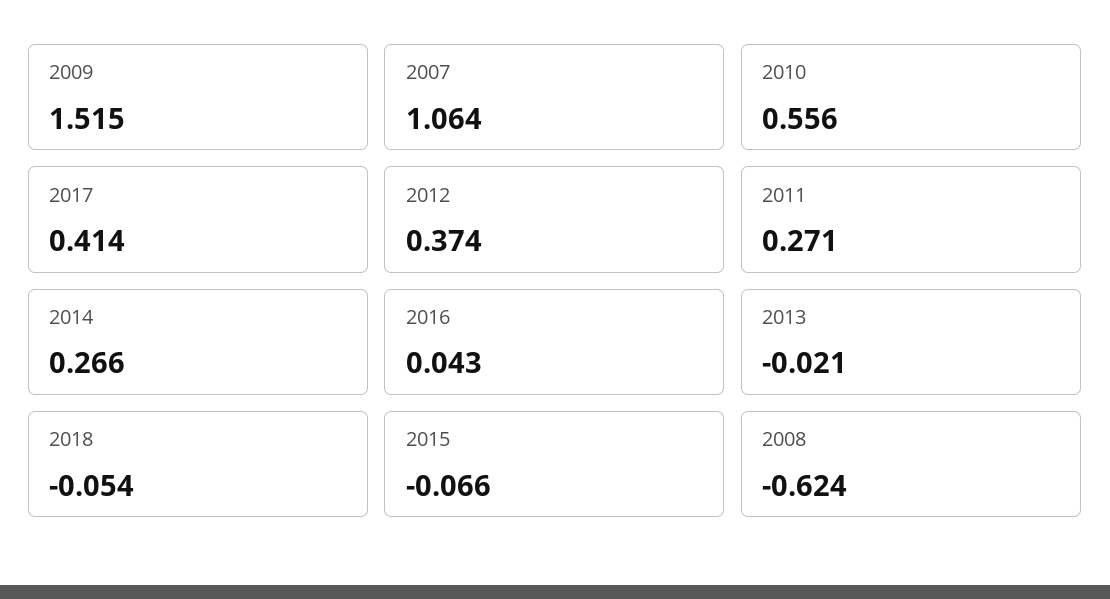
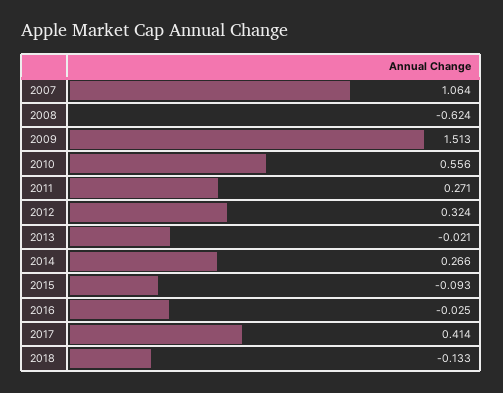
2009: 1.515 -> 1.513
2012: 0.374 -> 0.324
2016: 0.043 -> -0.025
2018: -0.054 -> -0.133
2015: -0.066 -> -0.093

